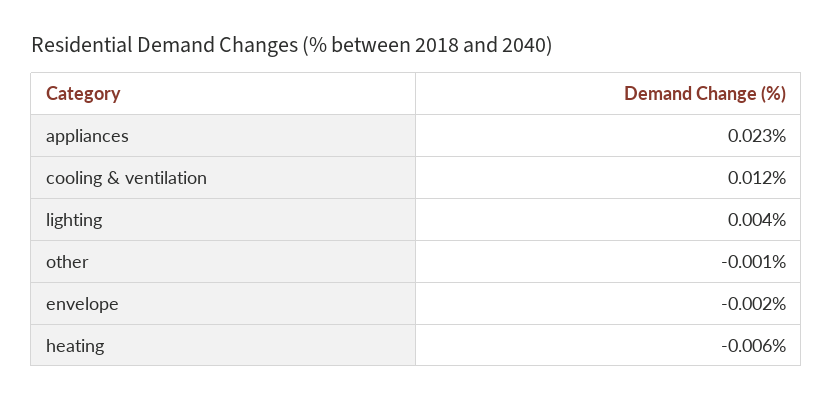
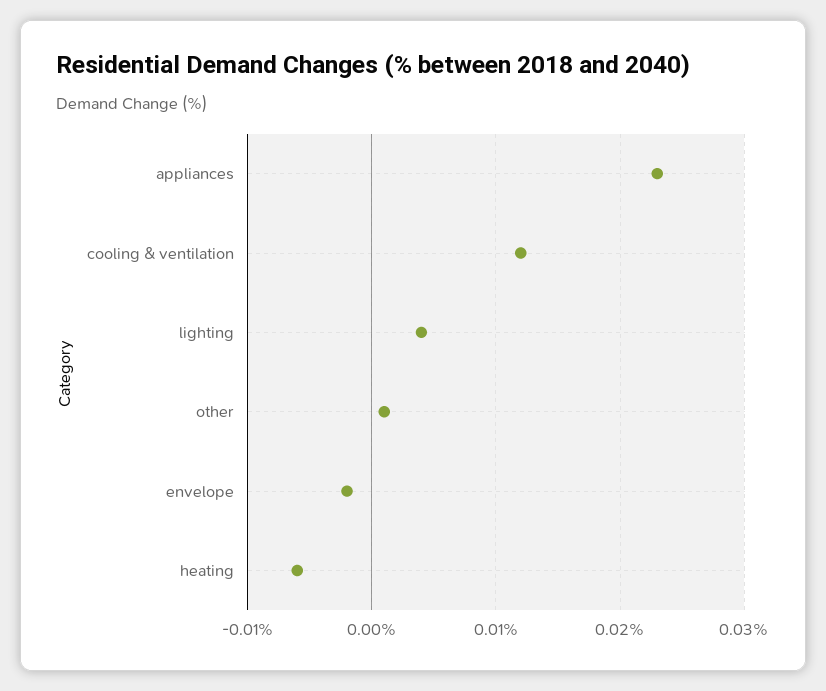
other: -0.001 -> 0.001

